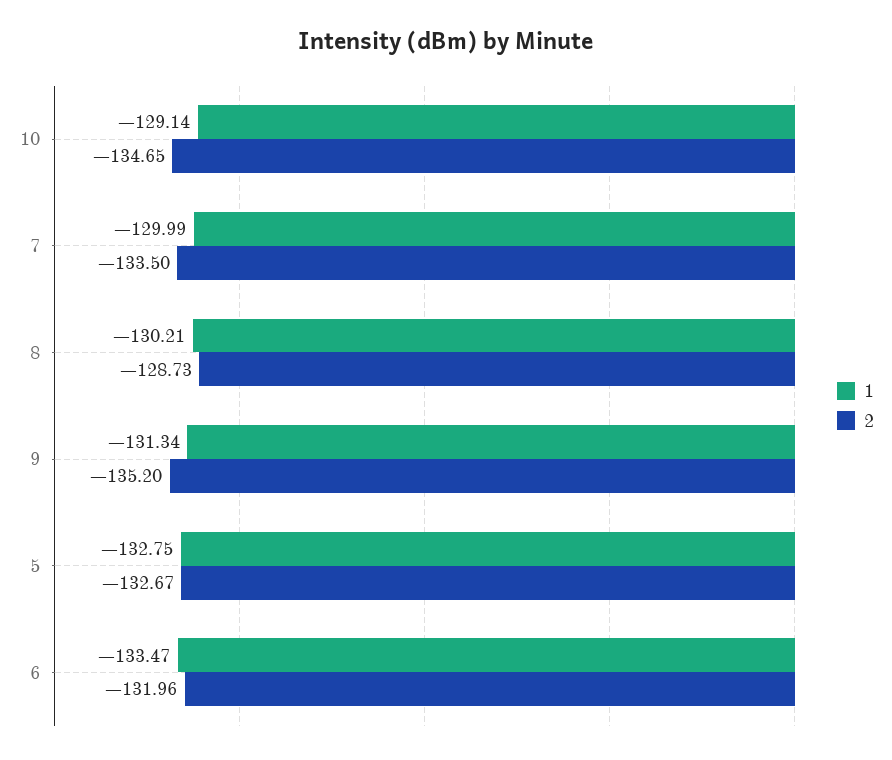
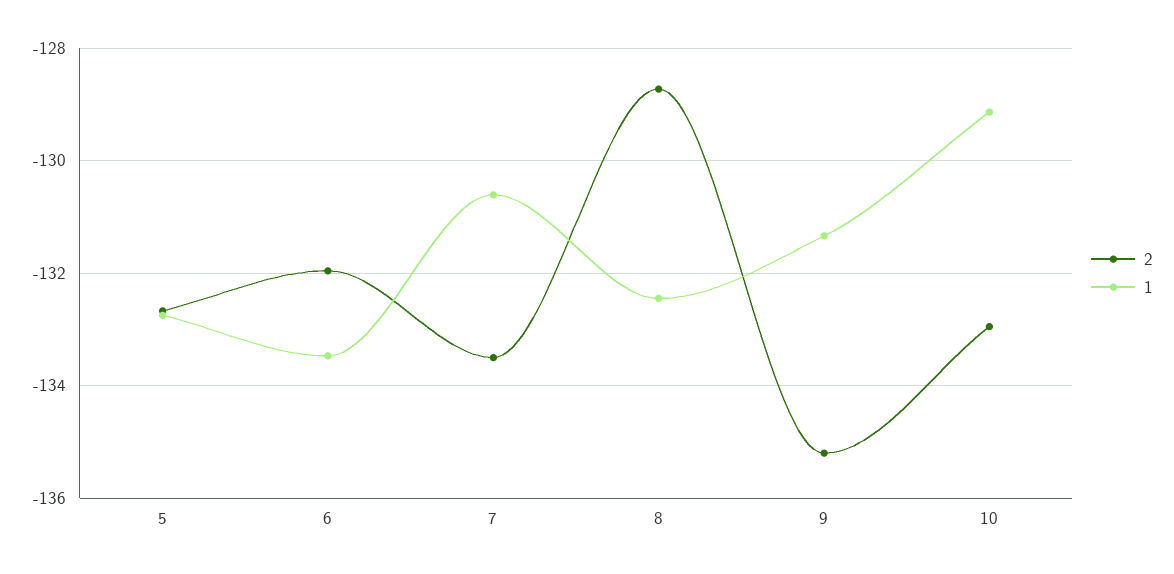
2, 10: -134.65 -> -133
1, 7: -129.99 -> -130.6
1, 8: -130.21 -> -132.4

